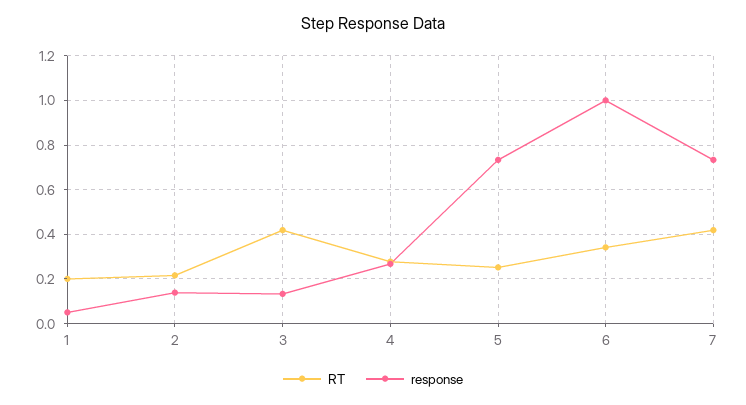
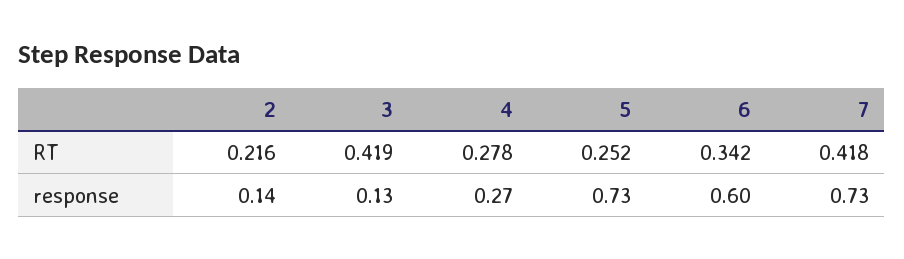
RT, 1: 0.2 -> none
response, 1: 0.05 -> none
response, 6: 1 -> 0.6

